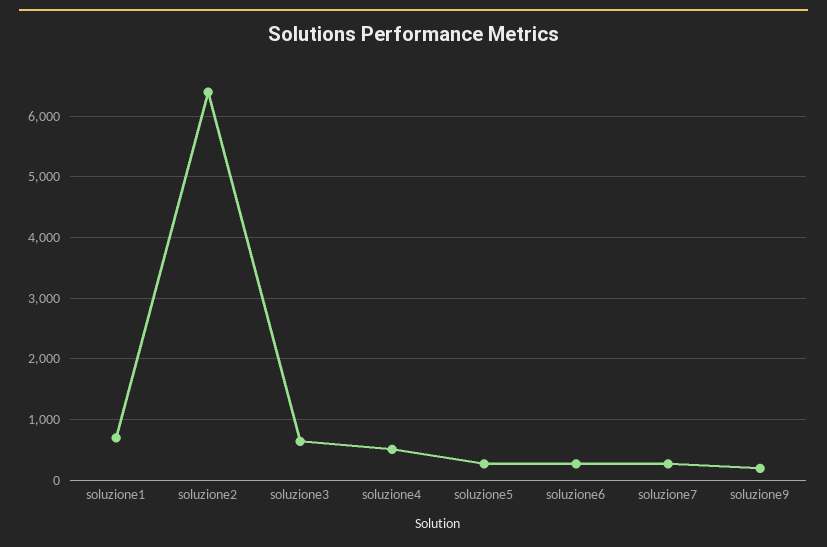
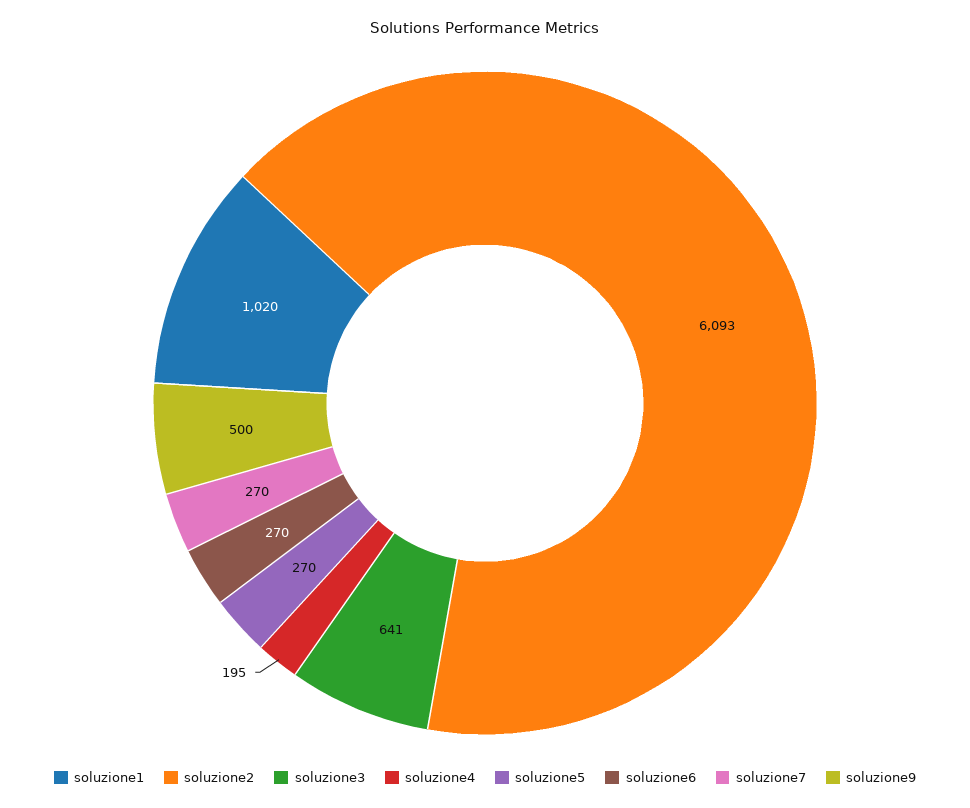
soluzione1: 700 -> 1020
soluzione2: 6400 -> 6093
soluzione4: 500 -> 195
soluzione9: 200 -> 500

